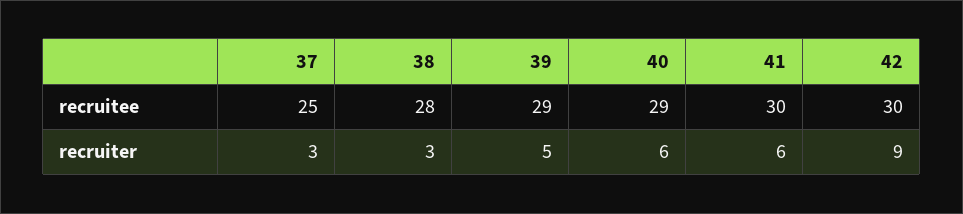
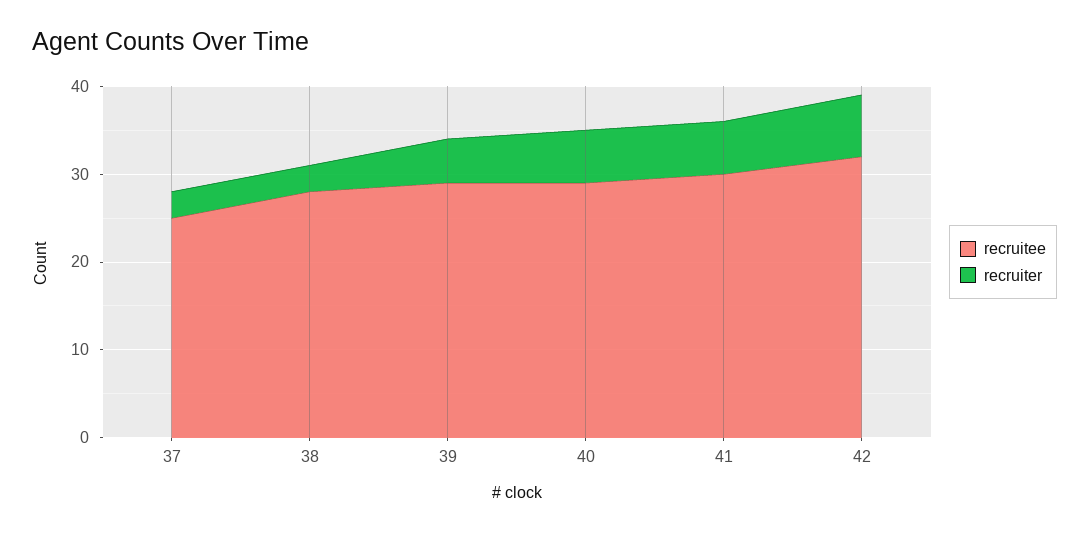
recruitee, 42: 30 -> 32
recruiter, 42: 9 -> 7

